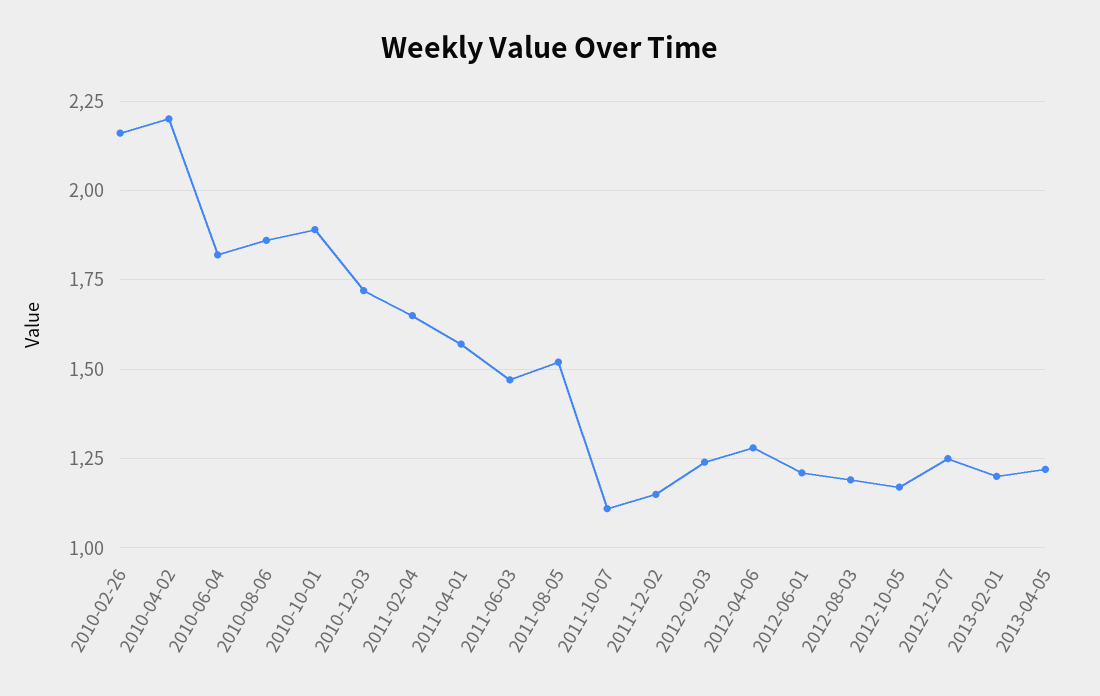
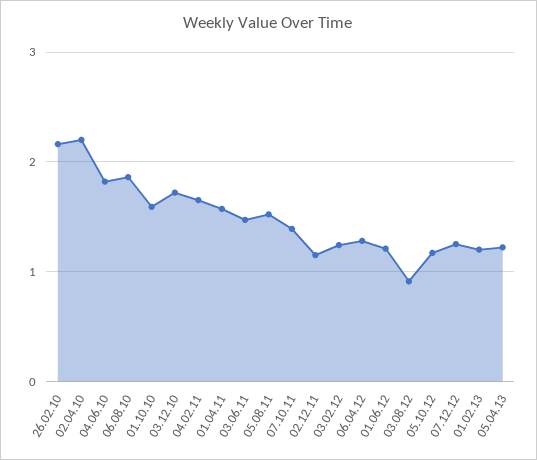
2010-10-01: 1.9 -> 1.6
2011-10-07: 1.1 -> 1.4
2012-08-03: 1.2 -> 0.9

